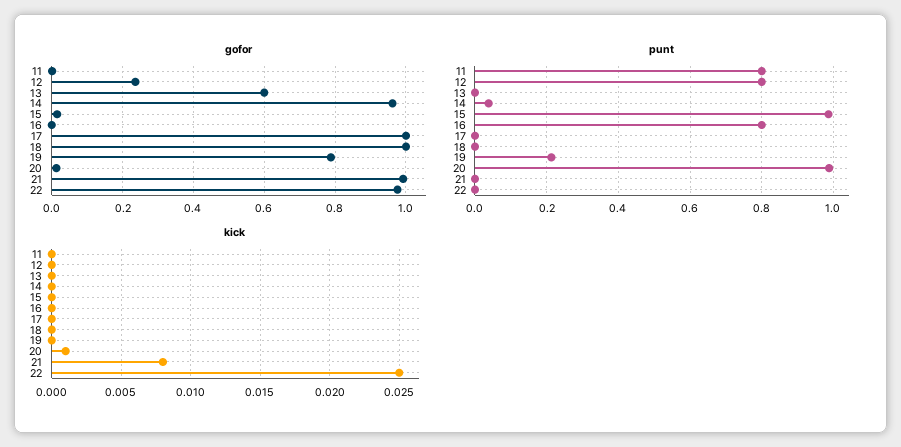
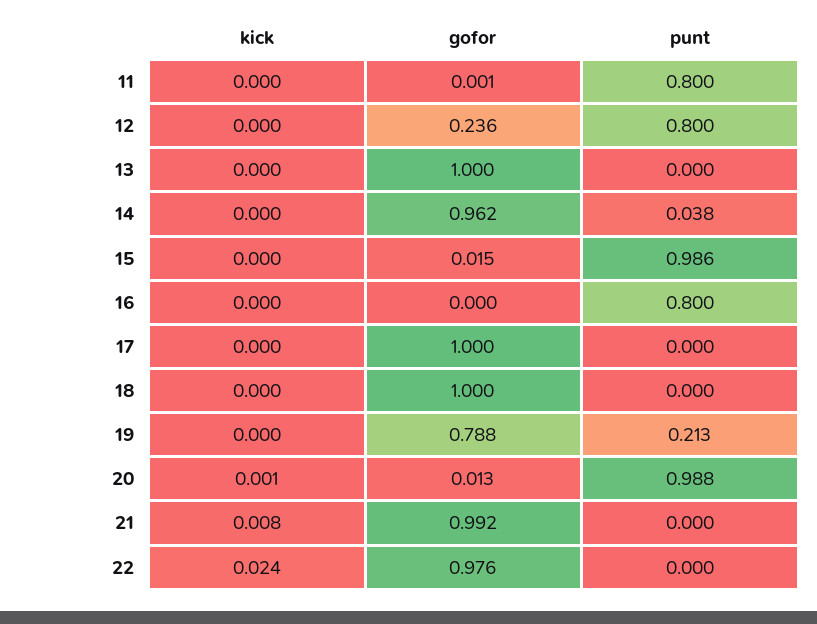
gofor, 13: 0.6 -> 1
kick, 22: 0.025 -> 0.024

